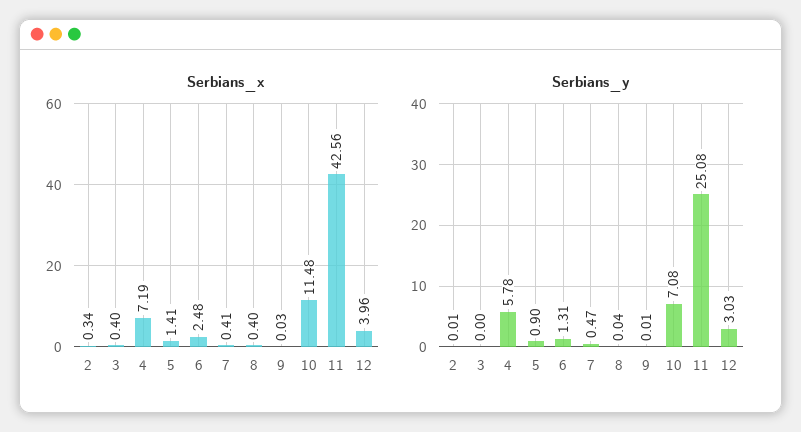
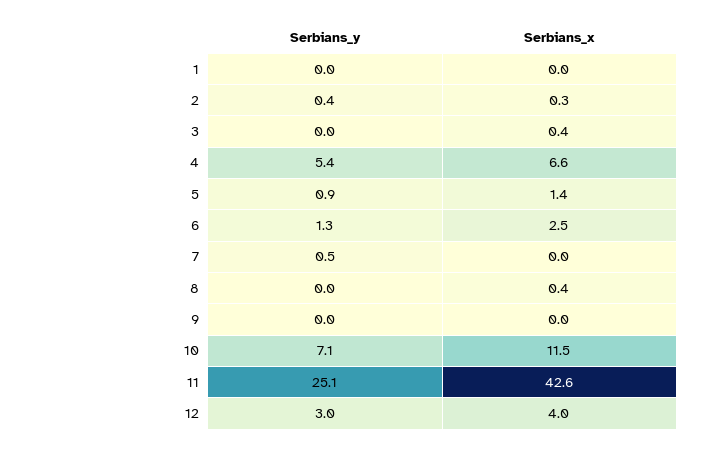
Serbians_x, 4: 7.19 -> 6.6
Serbians_x, 7: 0.41 -> 0
Serbians_y, 2: 0.01 -> 0.4
Serbians_y, 4: 5.78 -> 5.4
Serbians_y, 1: none -> 0
Serbians_x, 1: none -> 0

